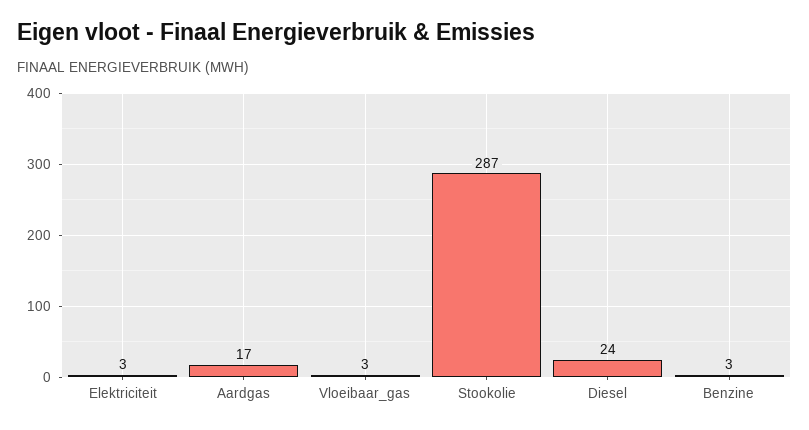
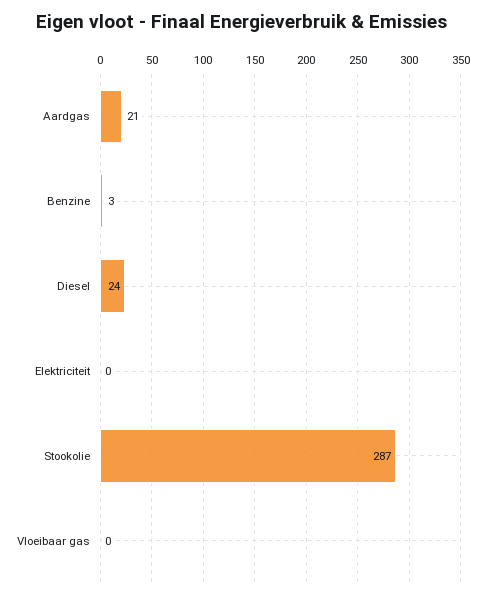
Elektriciteit: 3 -> 0
Aardgas: 17 -> 21
Vloeibaar_gas: 3 -> 0

